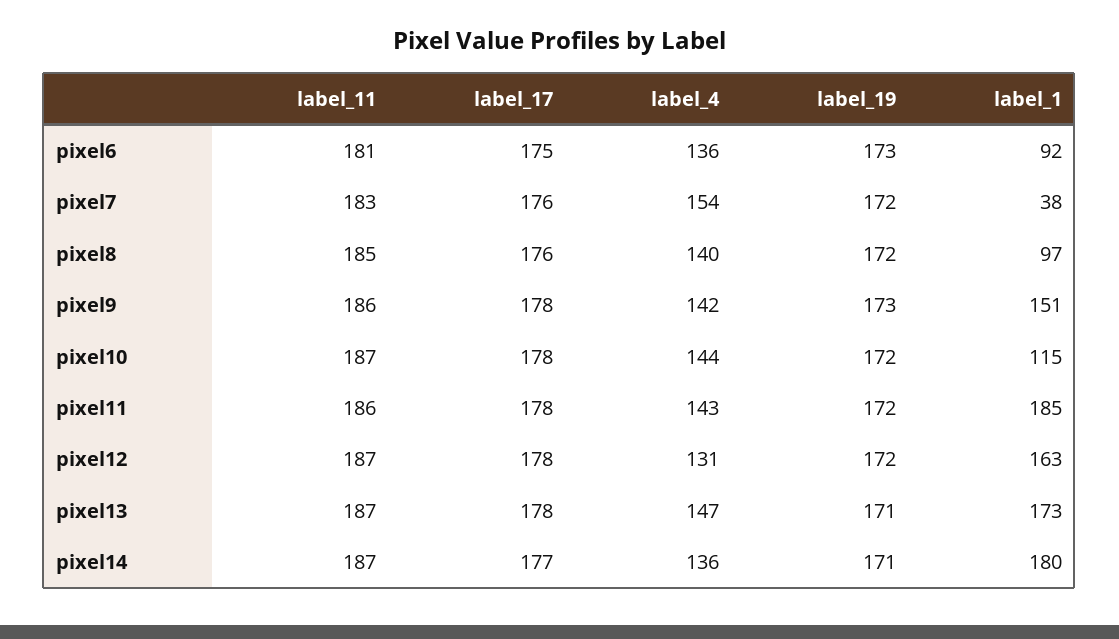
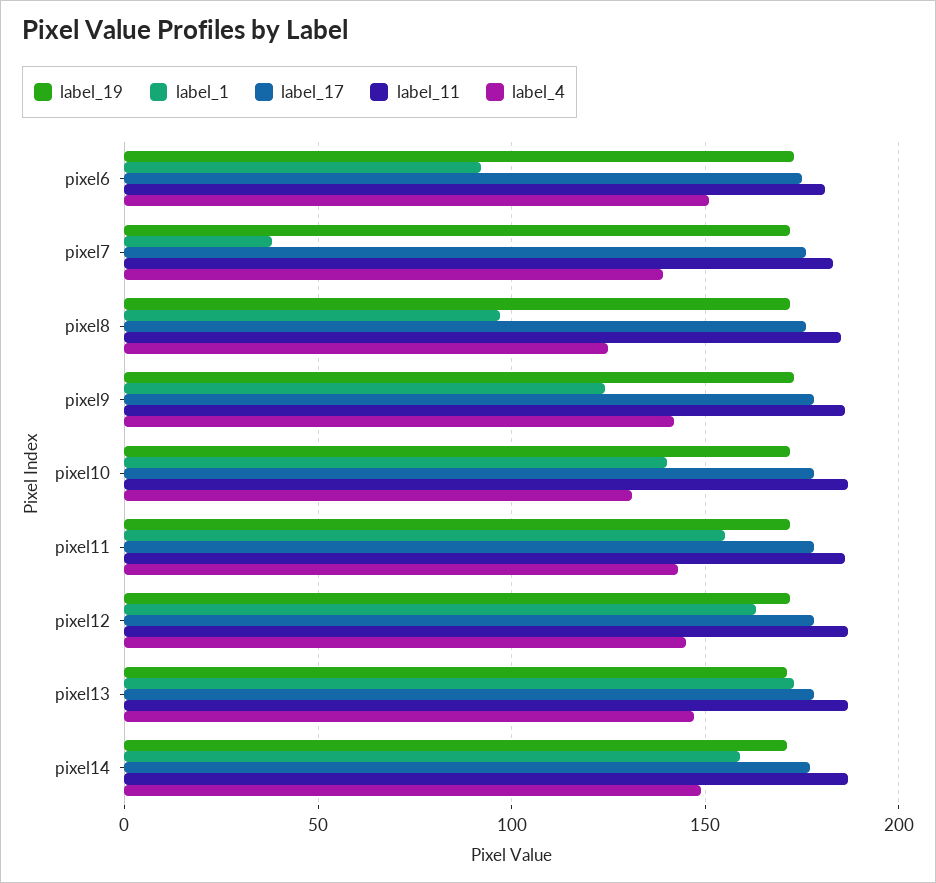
label_4, pixel6: 136 -> 150
label_4, pixel7: 154 -> 140
label_4, pixel8: 140 -> 125
label_1, pixel9: 151 -> 125
label_4, pixel10: 144 -> 130
label_1, pixel10: 115 -> 140
label_1, pixel11: 185 -> 155
label_4, pixel12: 131 -> 145
label_4, pixel14: 136 -> 150
label_1, pixel14: 180 -> 160

